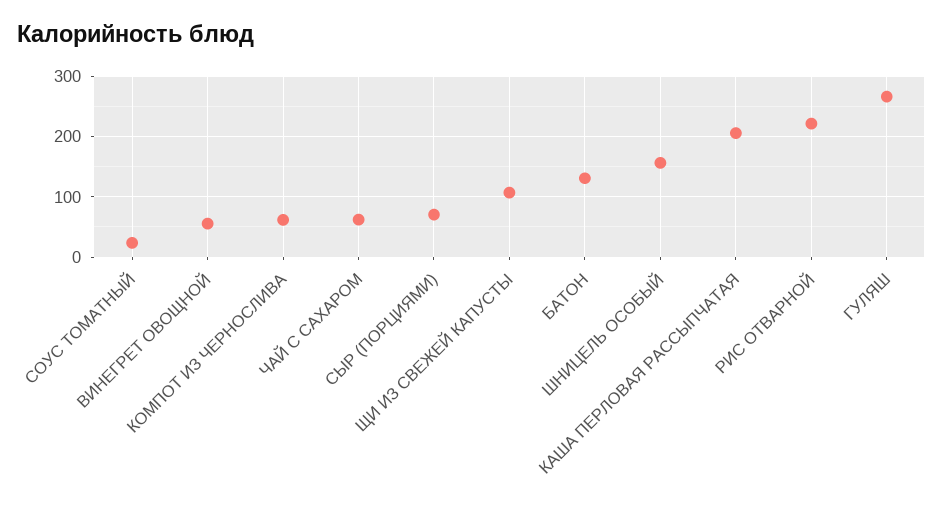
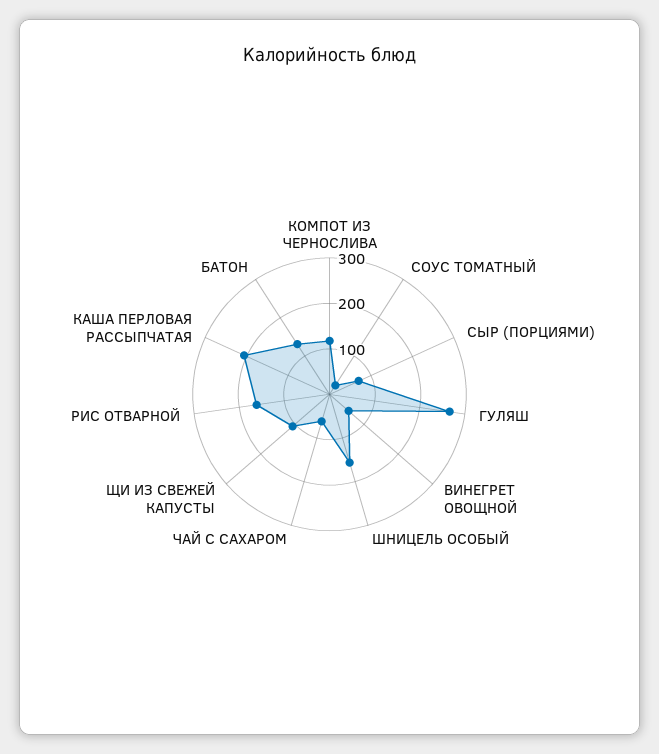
КОМПОТ ИЗ ЧЕРНОСЛИВА: 60 -> 120
РИС ОТВАРНОЙ: 220 -> 160

